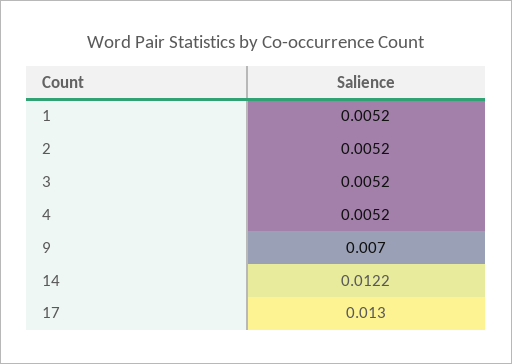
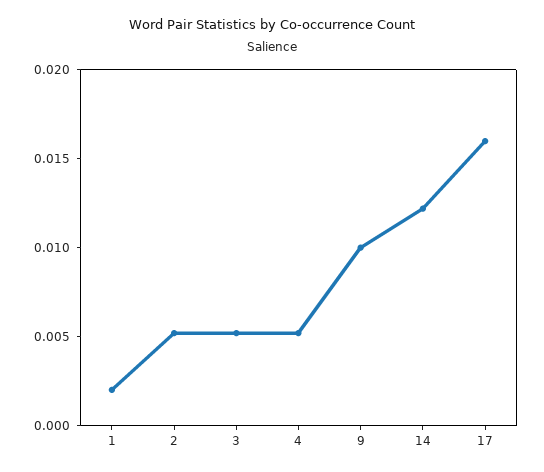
1: 0.0052 -> 0.002
9: 0.007 -> 0.01
17: 0.013 -> 0.016

